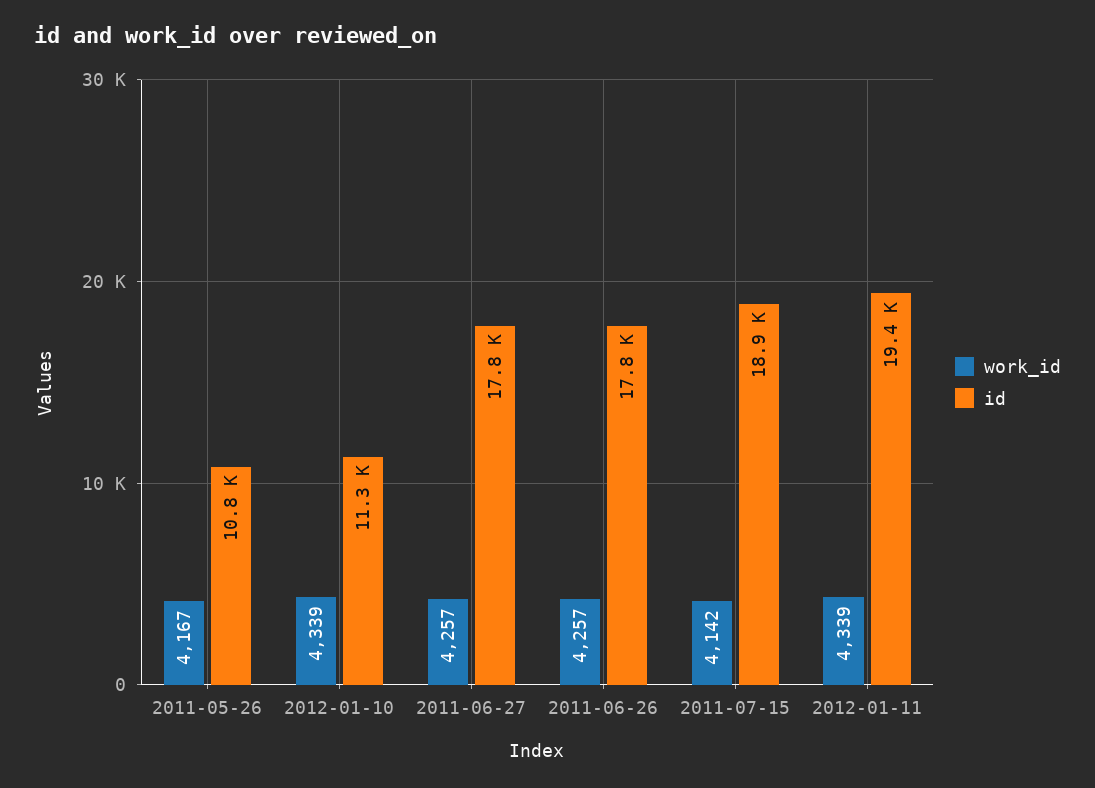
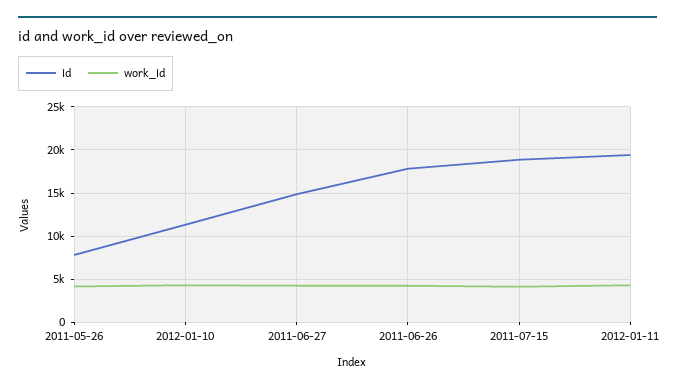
id, 2011-05-26: 10800 -> 8000
id, 2011-06-27: 17800 -> 15000

